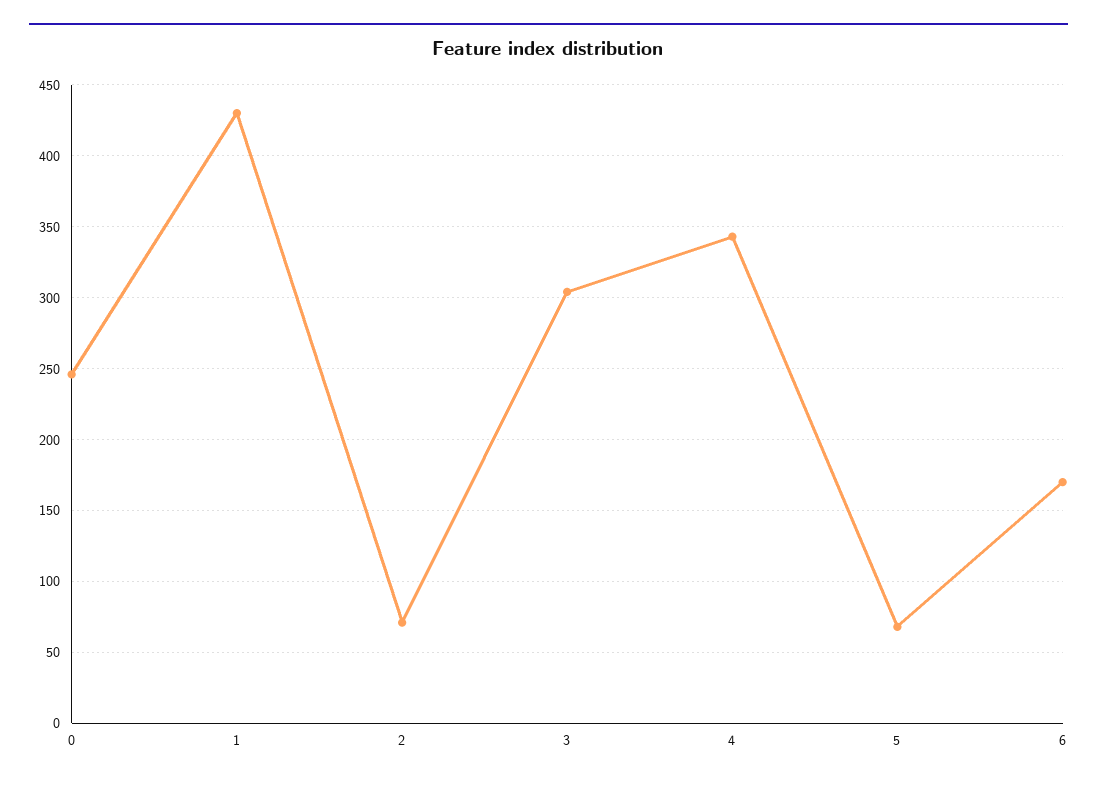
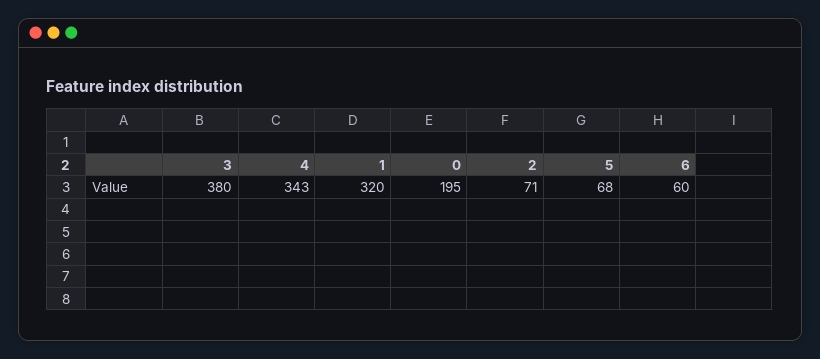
0: 245 -> 195
1: 430 -> 320
3: 305 -> 380
6: 170 -> 60

